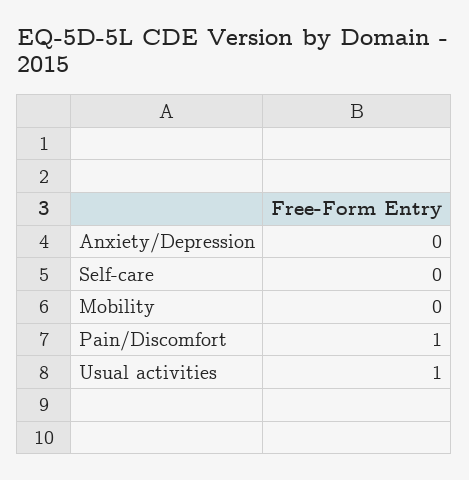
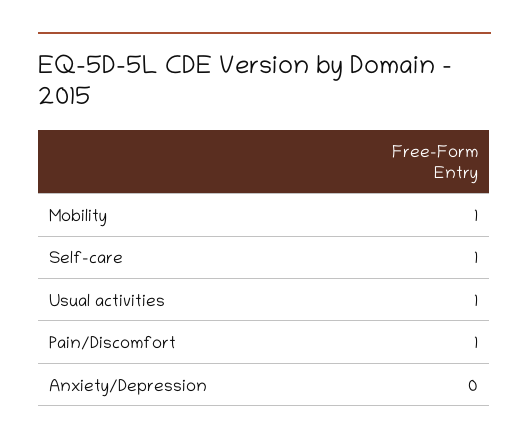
Self-care: 0 -> 1
Mobility: 0 -> 1

